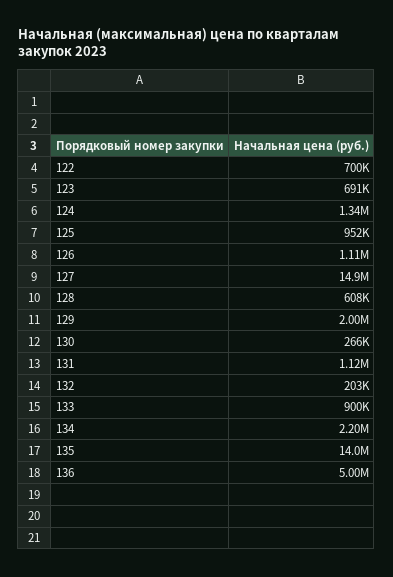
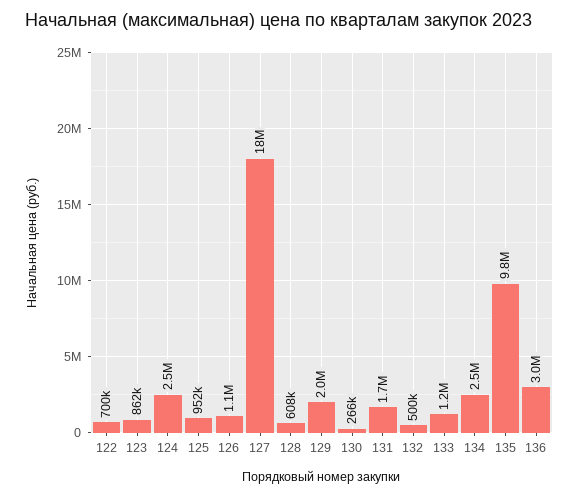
123: 691000 -> 862000
124: 1340000 -> 2500000
127: 14900000 -> 18000000
131: 1120000 -> 1700000
132: 203000 -> 500000
133: 900000 -> 1200000
134: 2200000 -> 2500000
135: 14000000 -> 9800000
136: 5000000 -> 3000000

